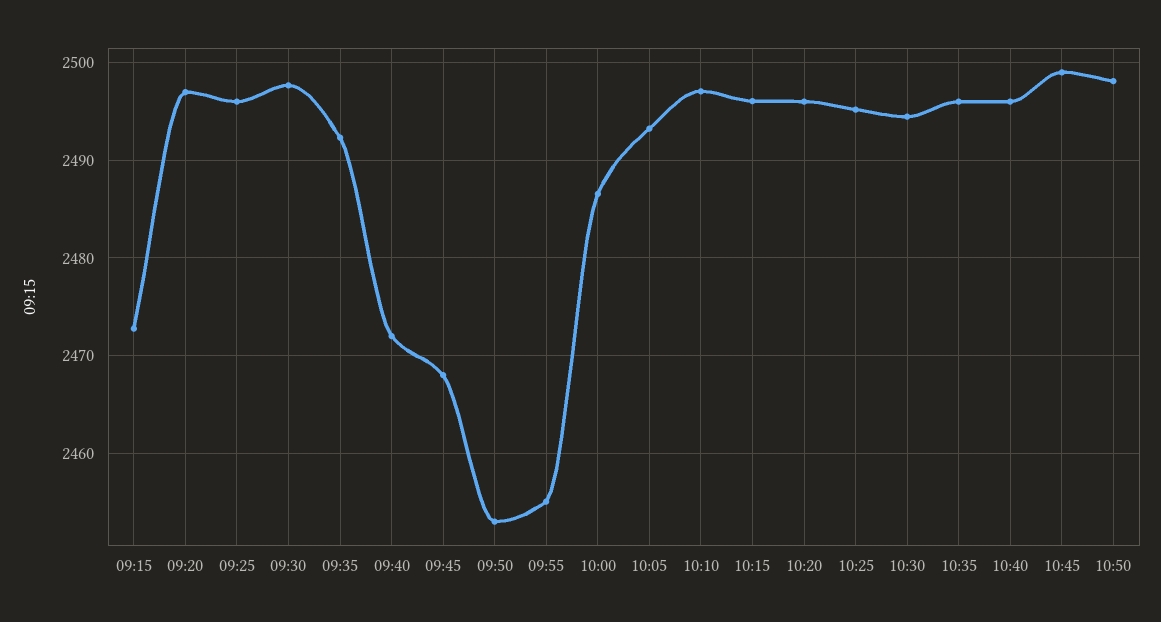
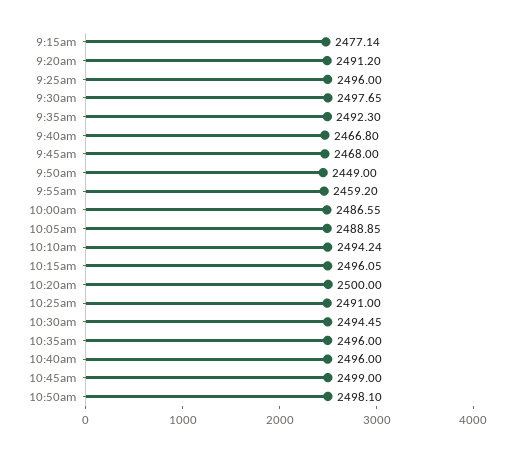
09:15: 2473 -> 2477.14
09:20: 2497 -> 2491.2
09:40: 2472 -> 2466.8
09:50: 2453 -> 2449
09:55: 2455 -> 2459.2
10:05: 2493 -> 2488.85
10:10: 2497 -> 2494.24
10:20: 2496 -> 2500
10:25: 2495 -> 2491

